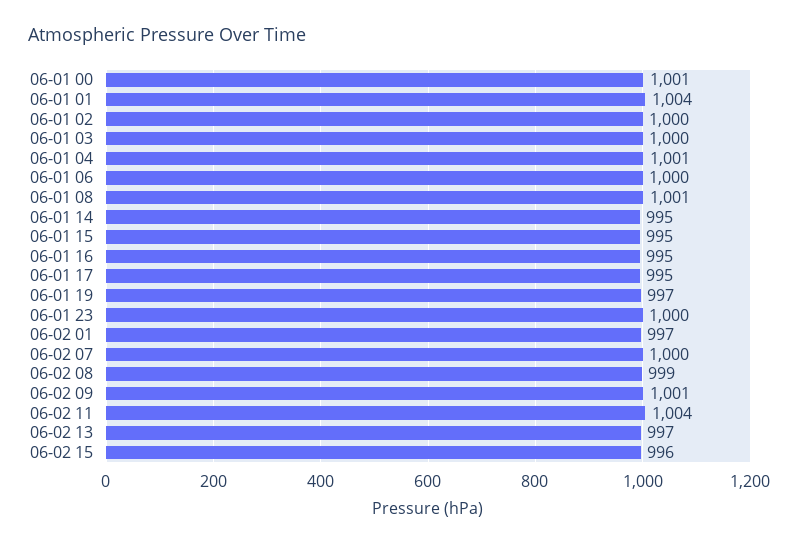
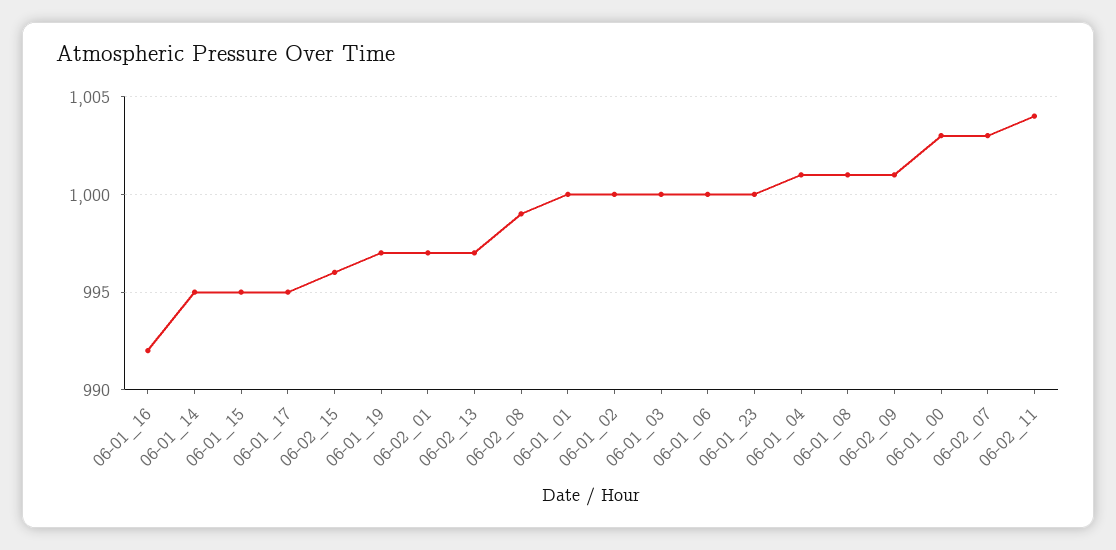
06-01 00: 1001 -> 1003
06-01 01: 1004 -> 1000
06-01 16: 995 -> 992
06-02 07: 1000 -> 1003

